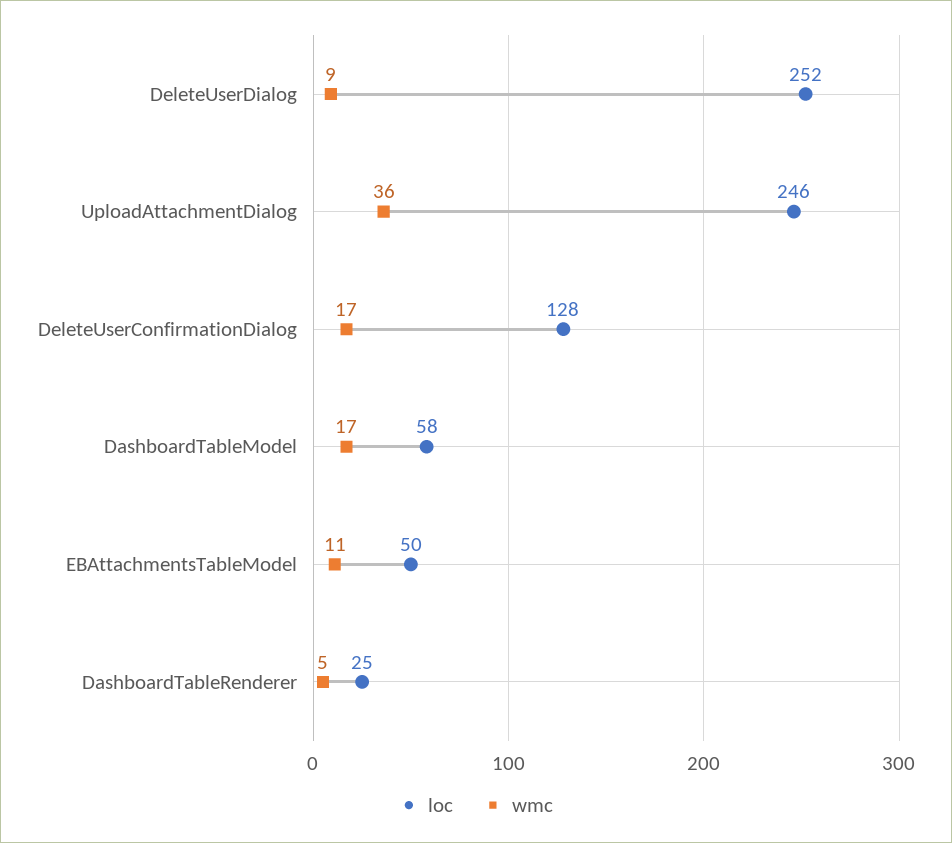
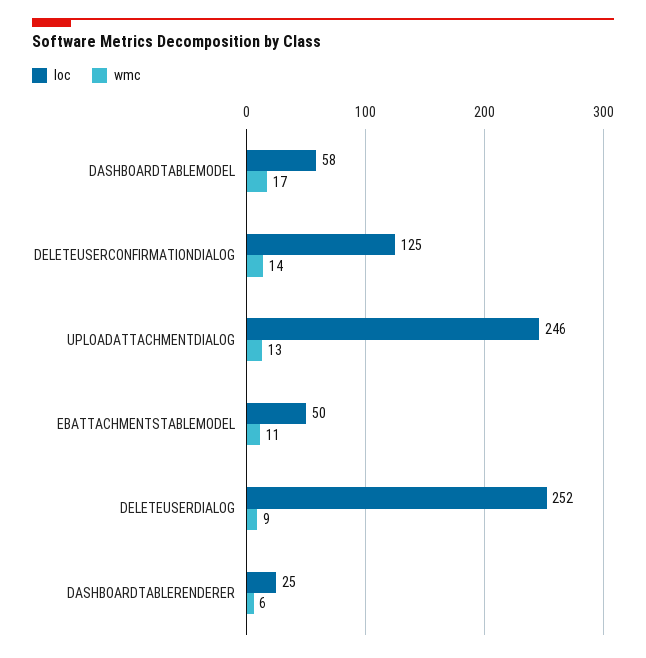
wmc, UploadAttachmentDialog: 36 -> 13
loc, DeleteUserConfirmationDialog: 128 -> 125
wmc, DeleteUserConfirmationDialog: 17 -> 14
wmc, DashboardTableRenderer: 5 -> 6

